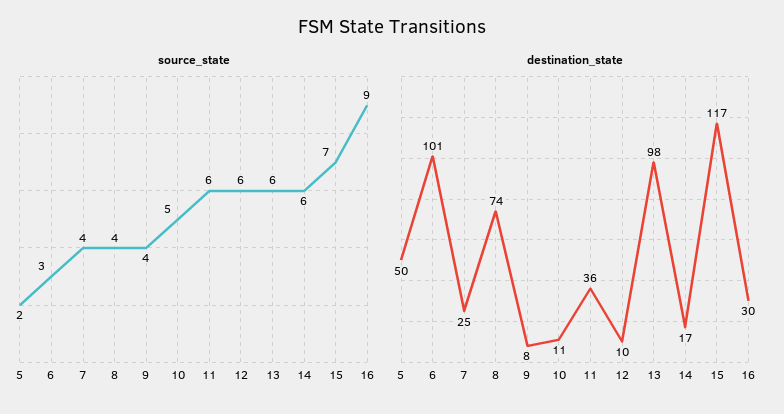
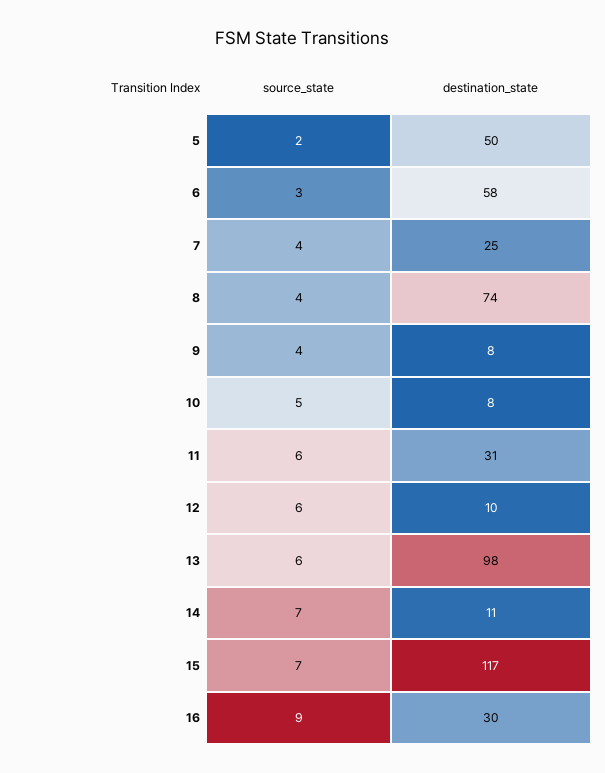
source_state, 14: 6 -> 7
destination_state, 6: 101 -> 58
destination_state, 10: 11 -> 8
destination_state, 11: 36 -> 31
destination_state, 14: 17 -> 11

